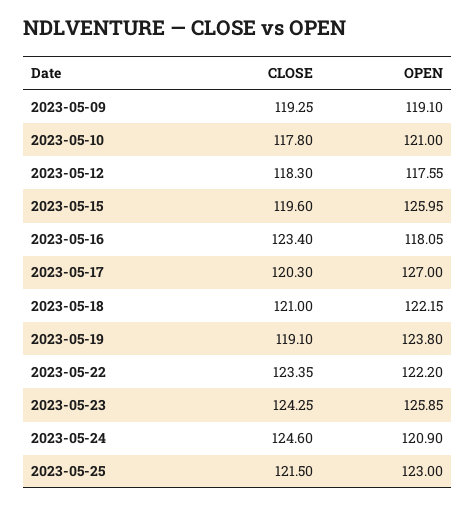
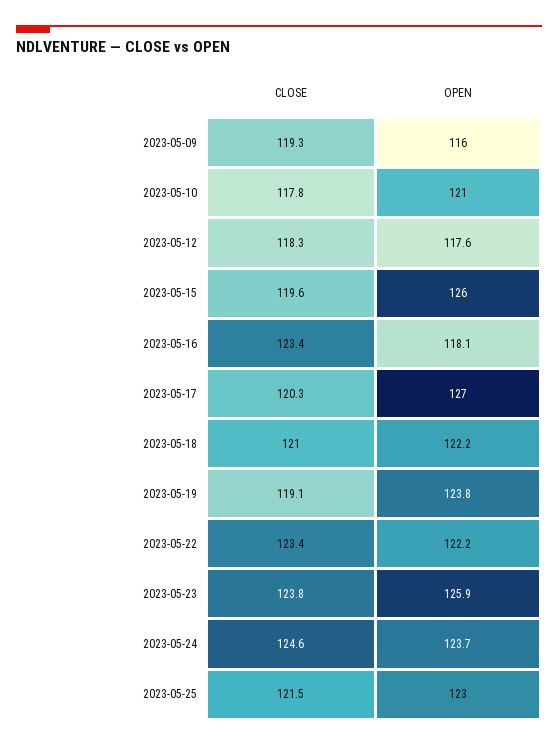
OPEN, 2023-05-09: 119.1 -> 116
CLOSE, 2023-05-23: 124.25 -> 123.8
OPEN, 2023-05-24: 120.9 -> 123.7

